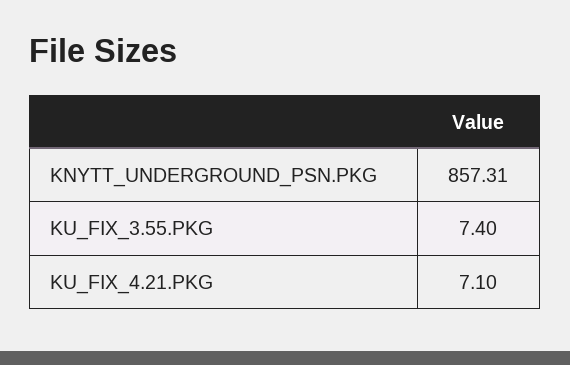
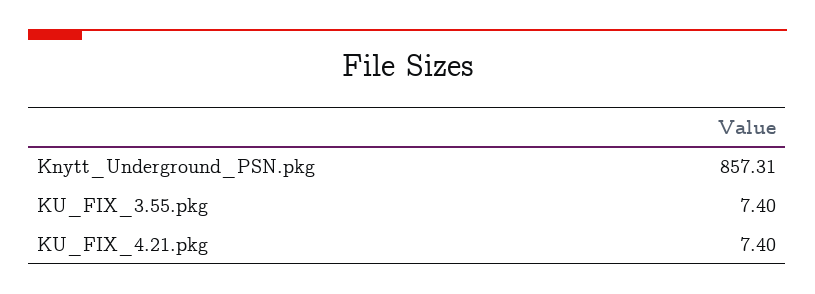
KU_FIX_4.21.PKG: 7.1 -> 7.4

